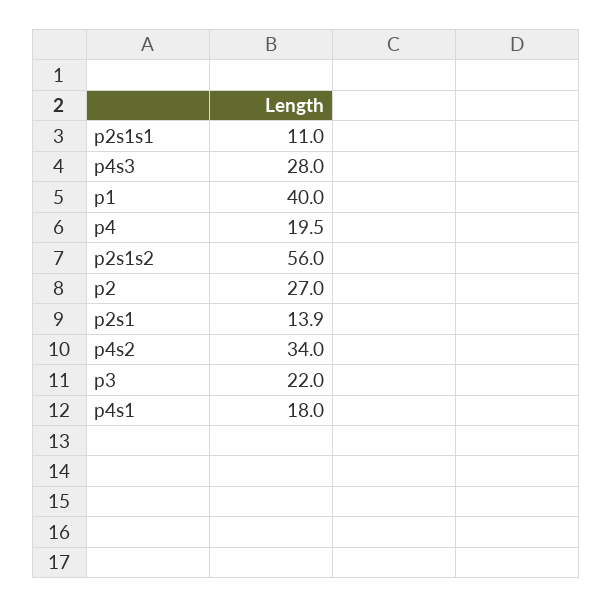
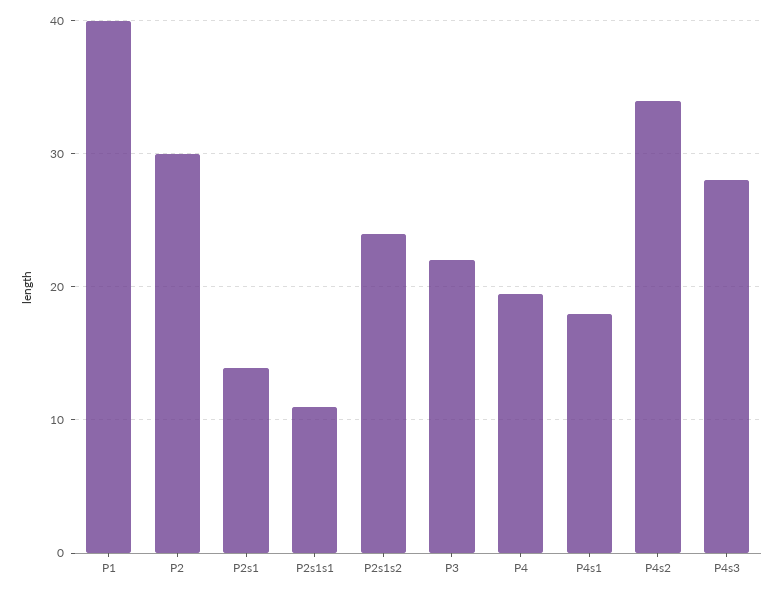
p2s1s2: 56 -> 24
p2: 27 -> 30

